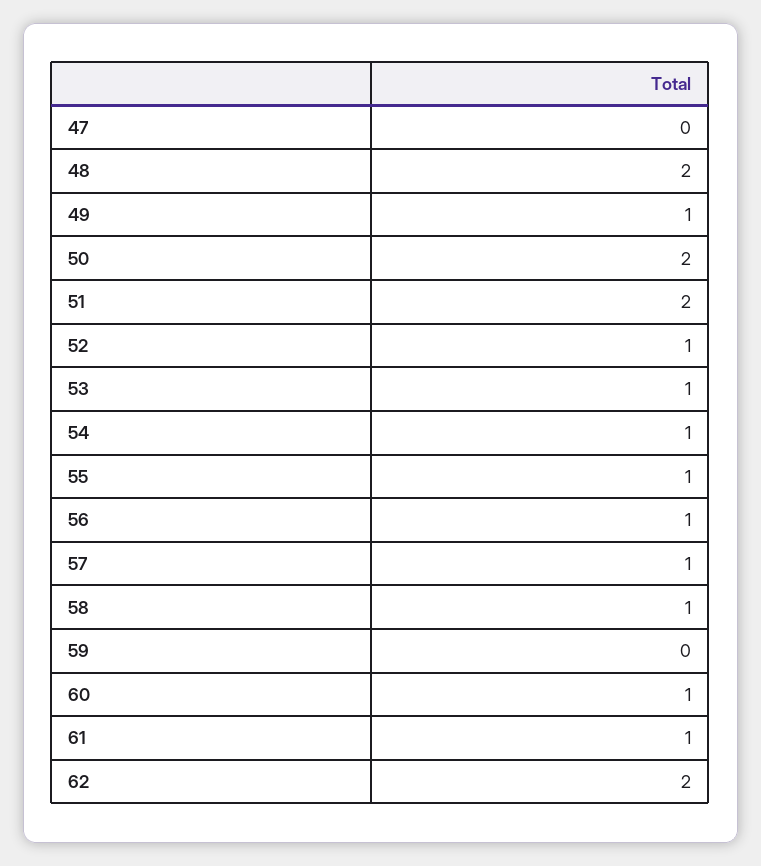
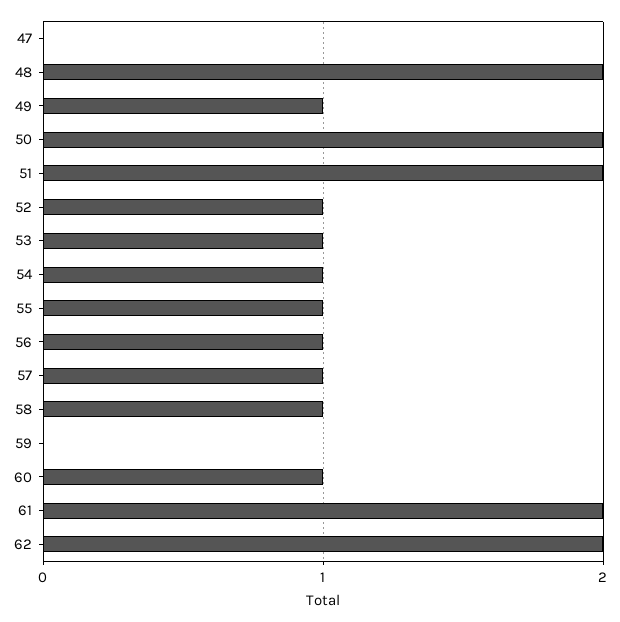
61: 1 -> 2

